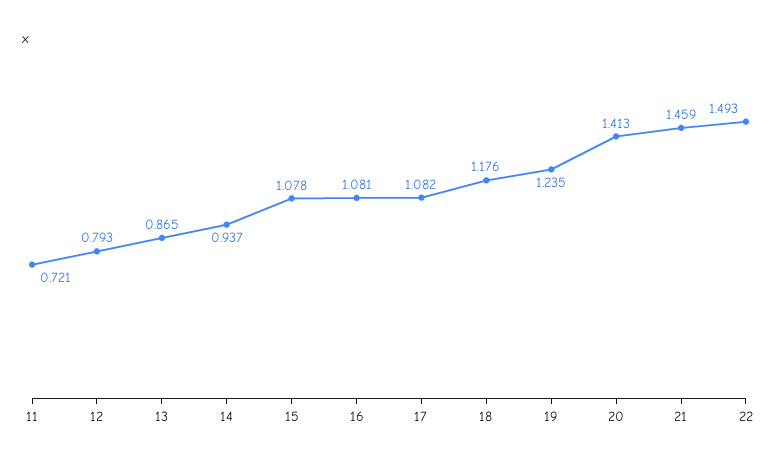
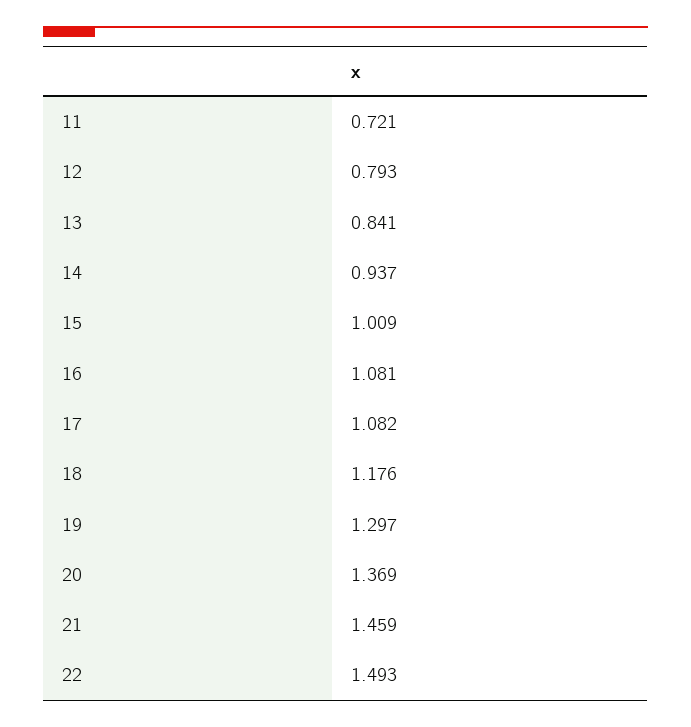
13: 0.865 -> 0.841
15: 1.078 -> 1.009
19: 1.235 -> 1.297
20: 1.413 -> 1.369

